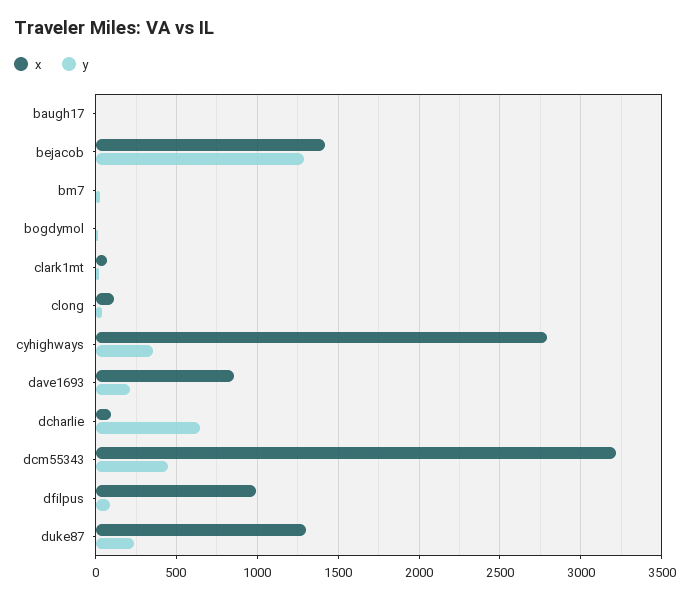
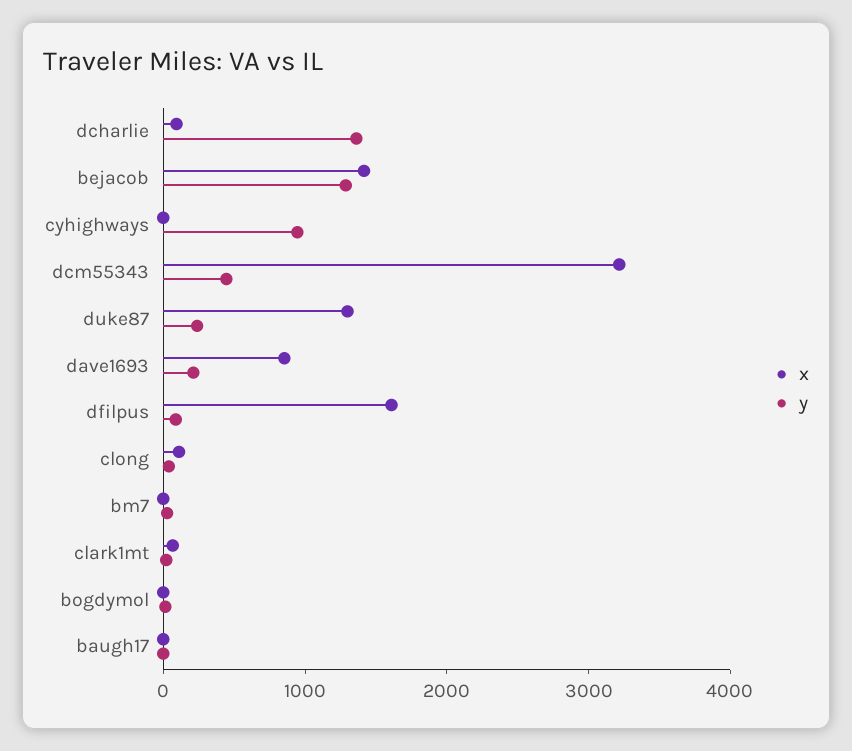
x, cyhighways: 2800 -> 0
y, cyhighways: 350 -> 1000
y, dcharlie: 650 -> 1400
x, dfilpus: 1000 -> 1600

